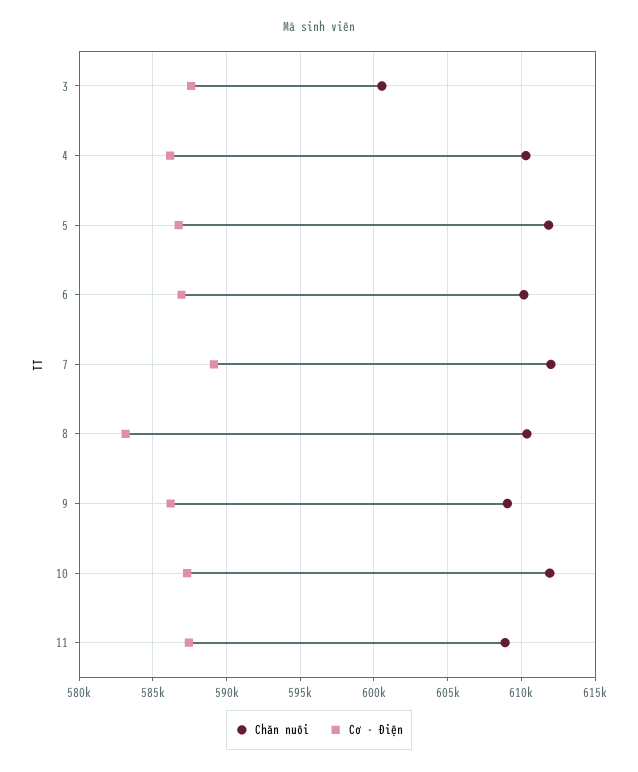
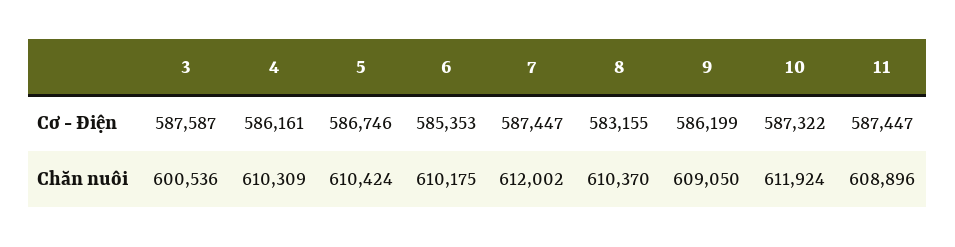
Chăn nuôi, 5: 612000 -> 610424
Cơ - Điện, 6: 587000 -> 585353
Cơ - Điện, 7: 589000 -> 587447

